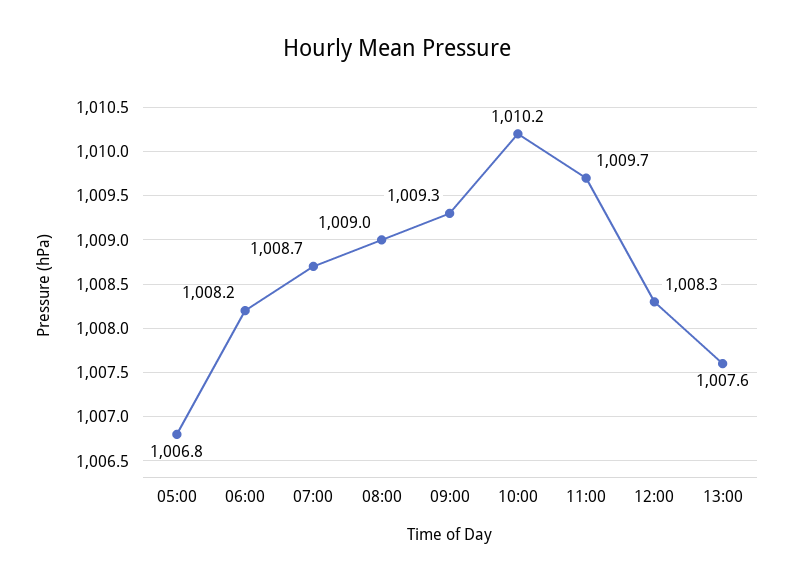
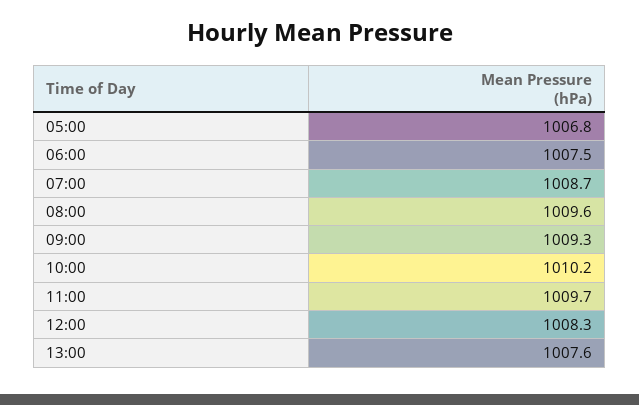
06:00: 1008.2 -> 1007.5
08:00: 1009 -> 1009.6

